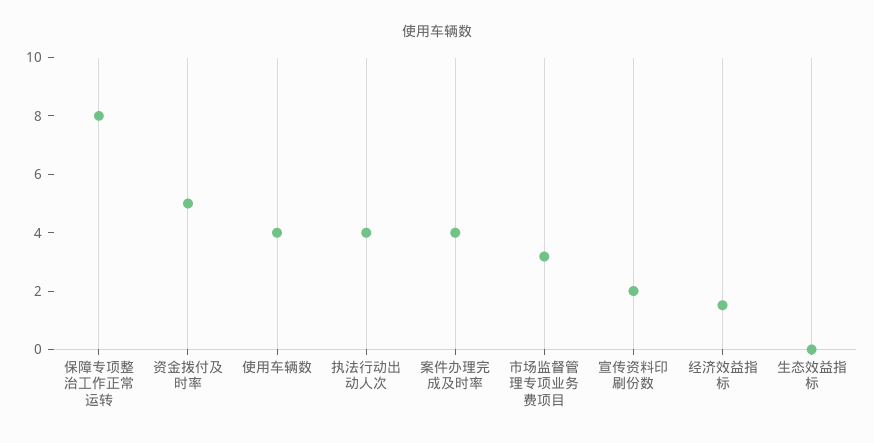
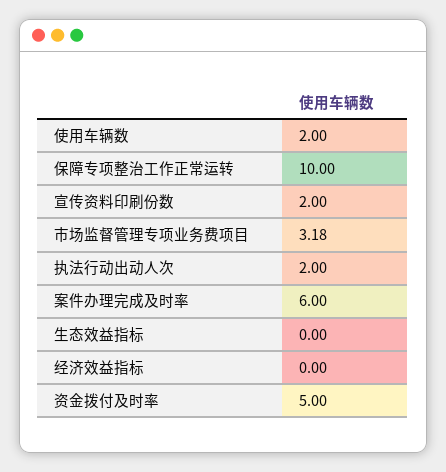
保障专项整治工作正常运转: 8 -> 10
使用车辆数: 4 -> 2
执法行动出动人次: 4 -> 2
案件办理完成及时率: 4 -> 6
经济效益指标: 1.5 -> 0

